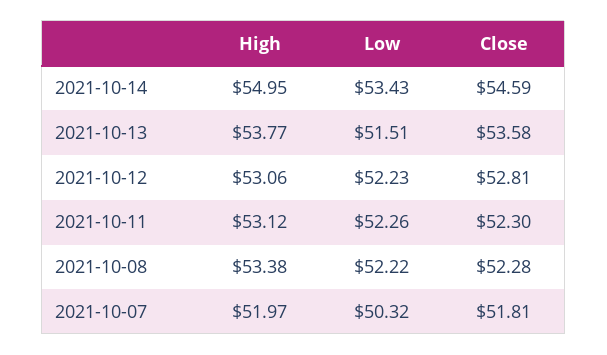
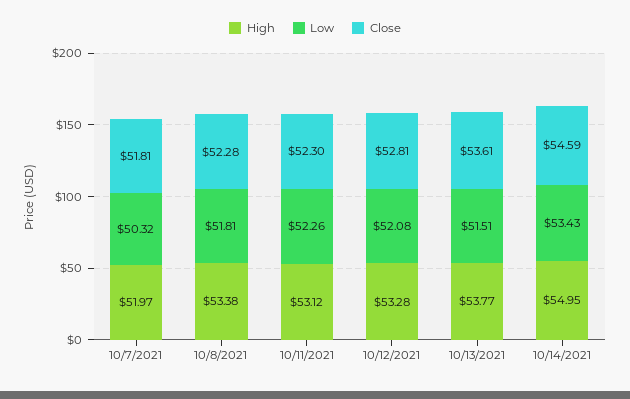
Close, 2021-10-13: 53.58 -> 53.61
High, 2021-10-12: 53.06 -> 53.28
Low, 2021-10-12: 52.23 -> 52.08
Low, 2021-10-08: 52.22 -> 51.81

